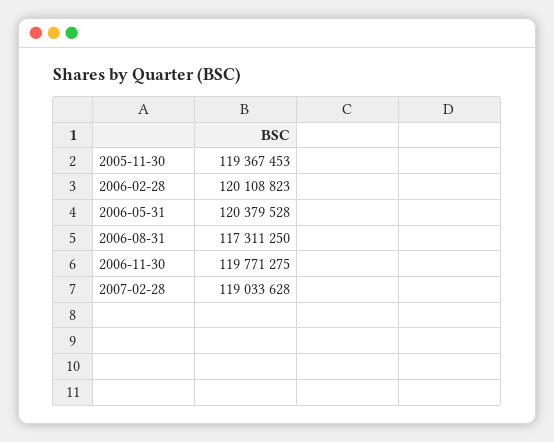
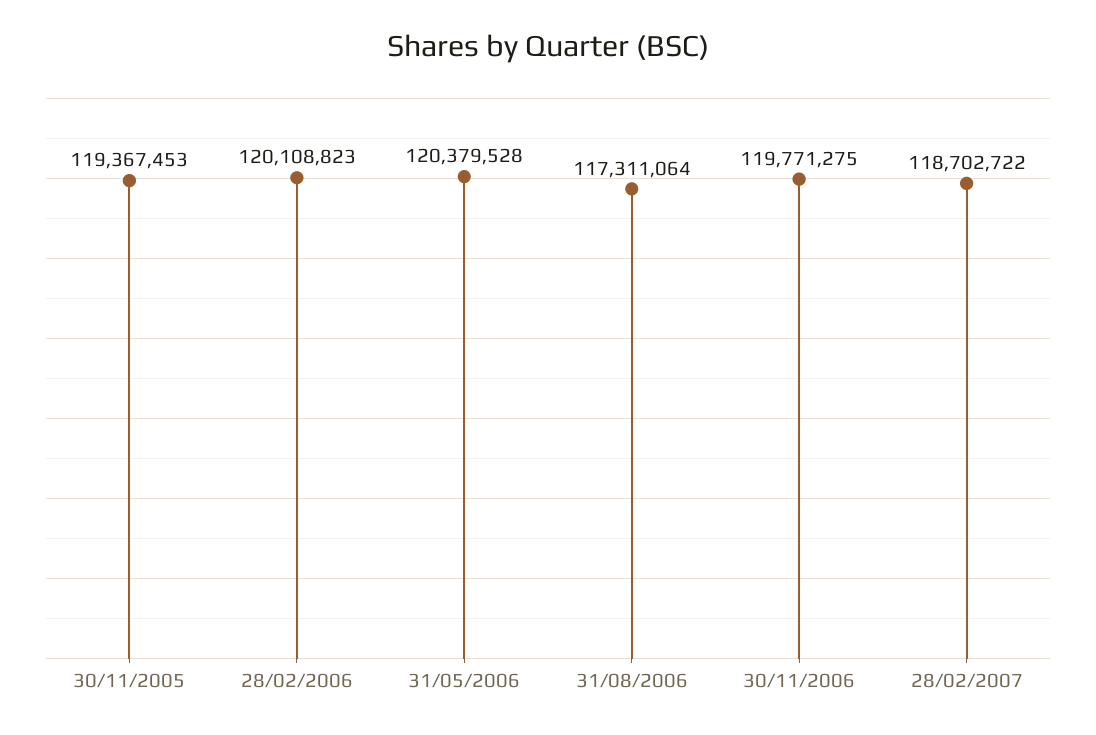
2006-08-31: 117311250 -> 117311064
2007-02-28: 119033628 -> 118702722

